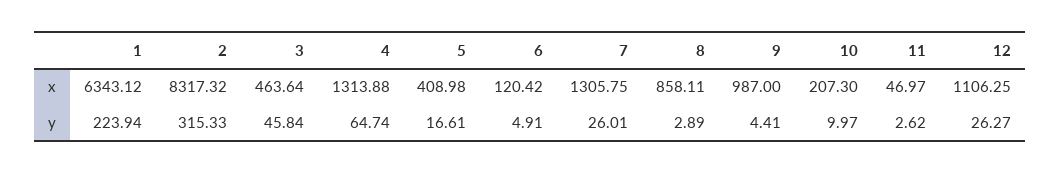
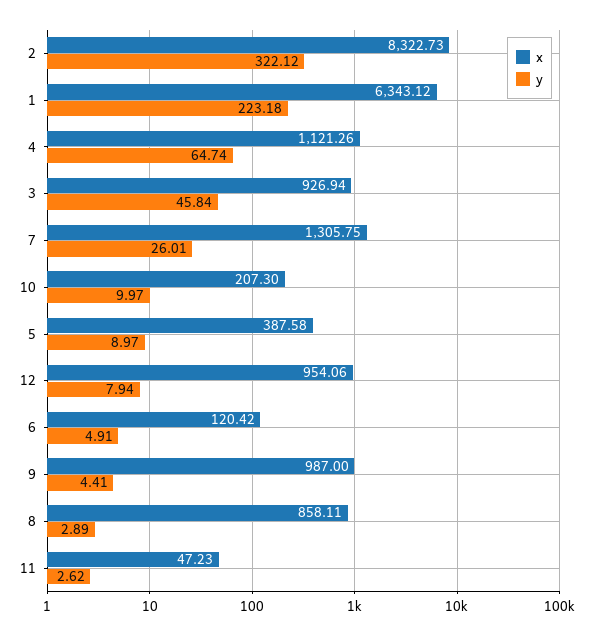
x, 2: 8317.32 -> 8322.73
x, 3: 463.64 -> 926.94
x, 4: 1313.88 -> 1121.26
x, 5: 408.98 -> 387.58
x, 11: 46.97 -> 47.23
x, 12: 1106.25 -> 954.06
y, 1: 223.94 -> 223.18
y, 2: 315.33 -> 322.12
y, 5: 16.61 -> 8.97
y, 12: 26.27 -> 7.94

